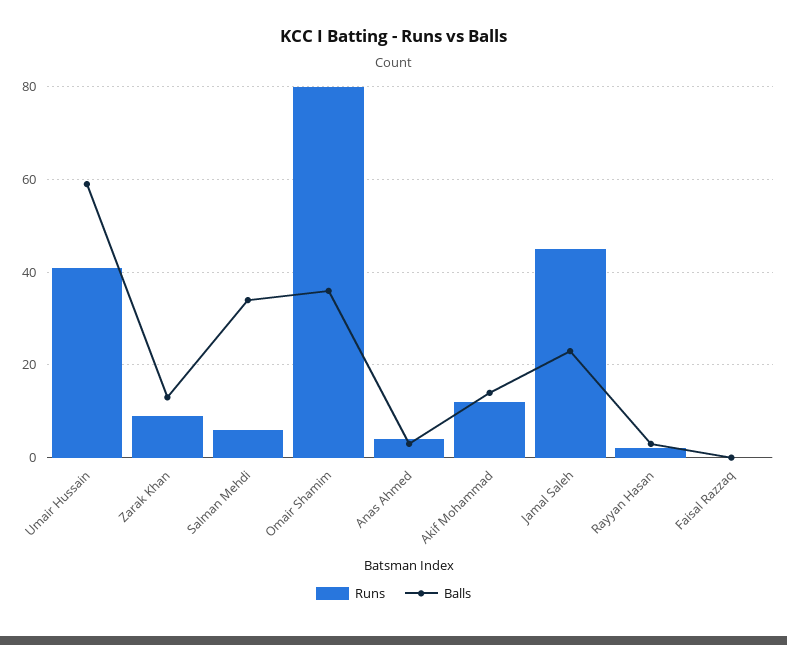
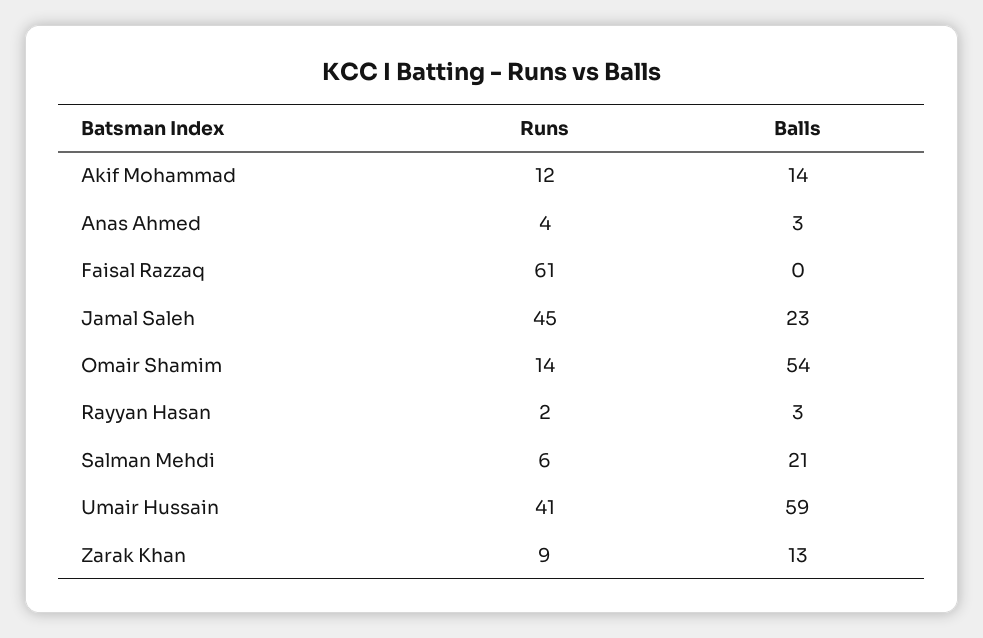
Balls, Salman Mehdi: 35 -> 21
Runs, Omair Shamim: 80 -> 14
Balls, Omair Shamim: 35 -> 54
Runs, Faisal Razzaq: 0 -> 61

